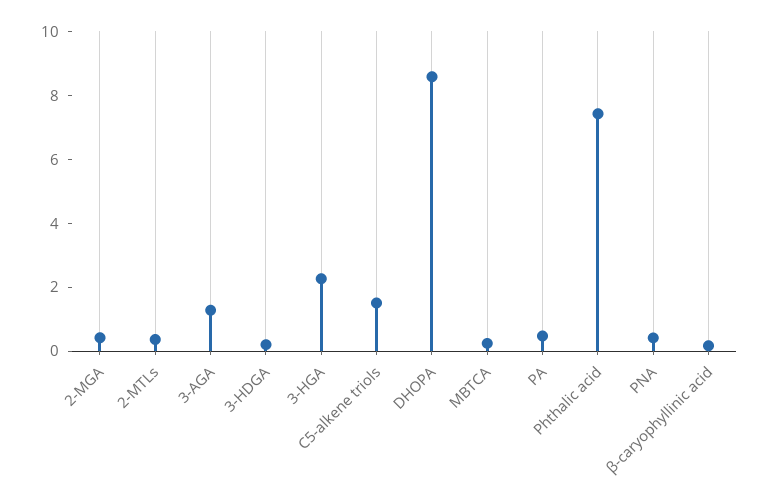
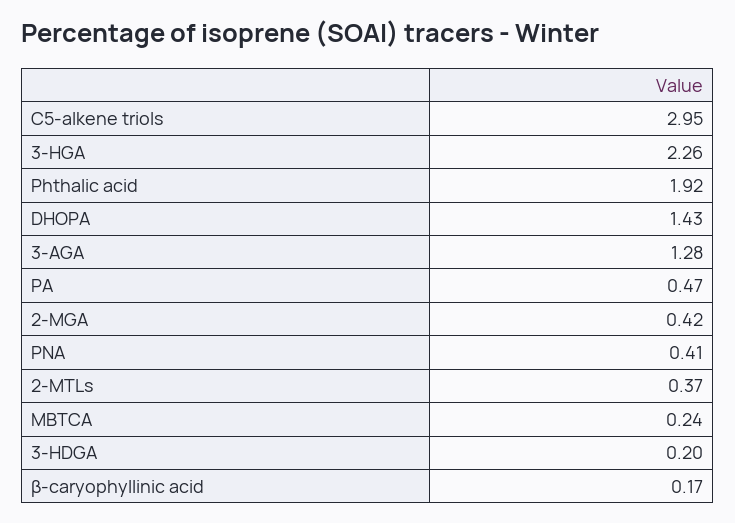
C5-alkene triols: 1.5 -> 2.95
DHOPA: 8.5 -> 1.43
Phthalic acid: 7.5 -> 1.92

